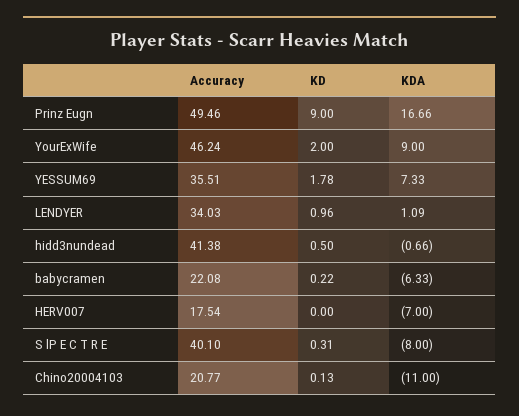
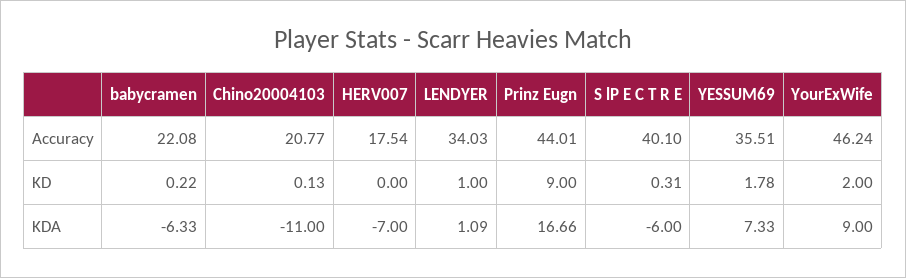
Accuracy, Prinz Eugn: 49.46 -> 44.01
KD, LENDYER: 0.96 -> 1
Accuracy, hidd3nundead: 41.38 -> none
KD, hidd3nundead: 0.5 -> none
KDA, hidd3nundead: -0.66 -> none
KDA, S lP E C T R E: -8 -> -6

